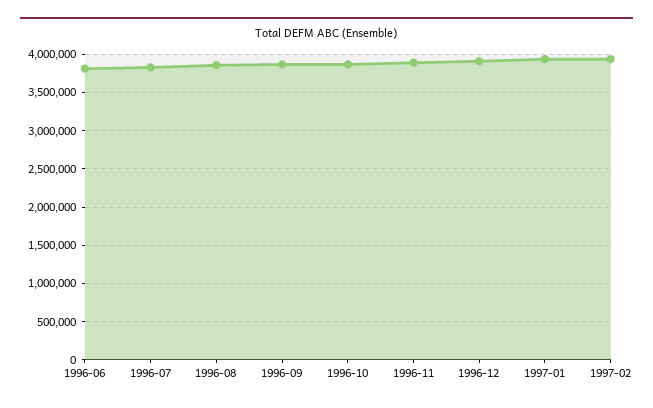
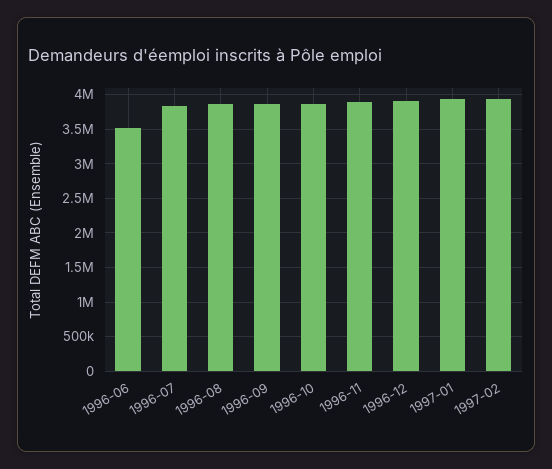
1996-06: 3800000 -> 3500000

